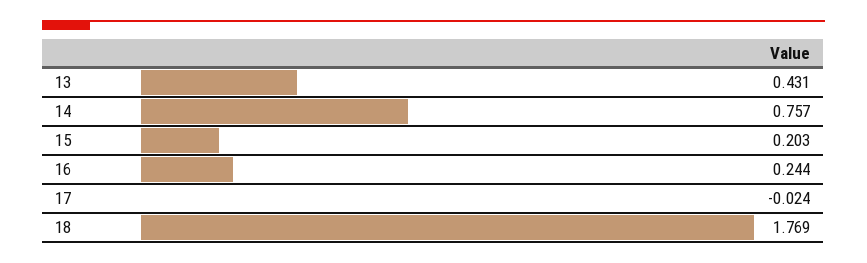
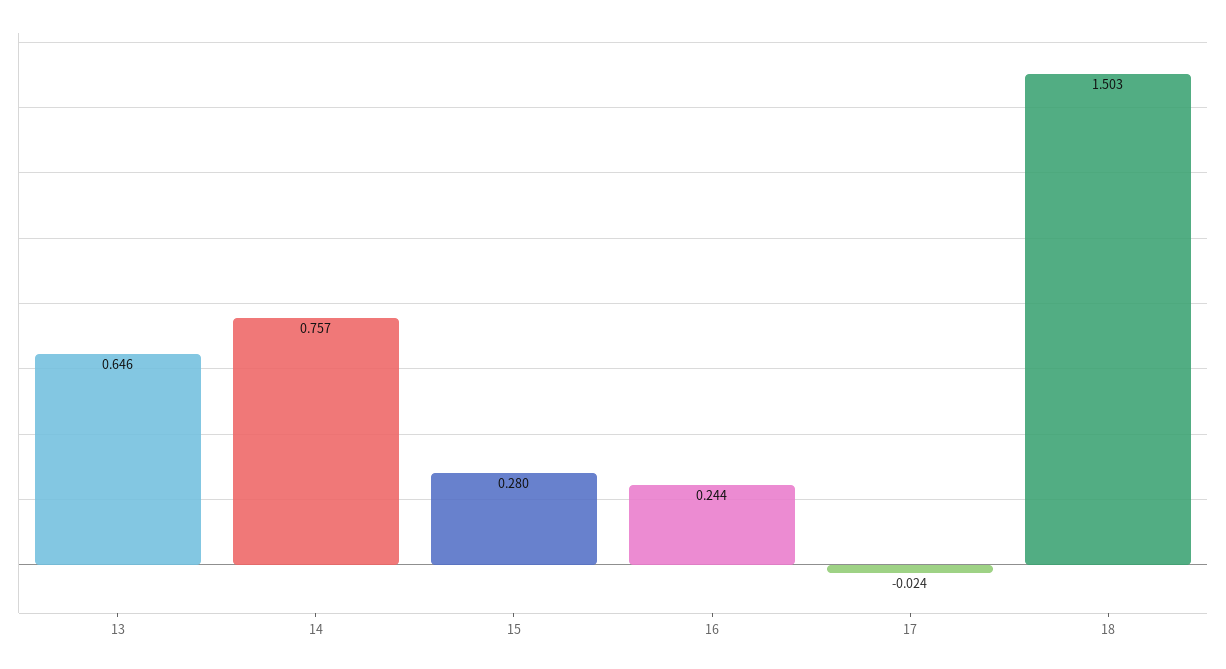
13: 0.431 -> 0.646
15: 0.203 -> 0.28
18: 1.769 -> 1.503

